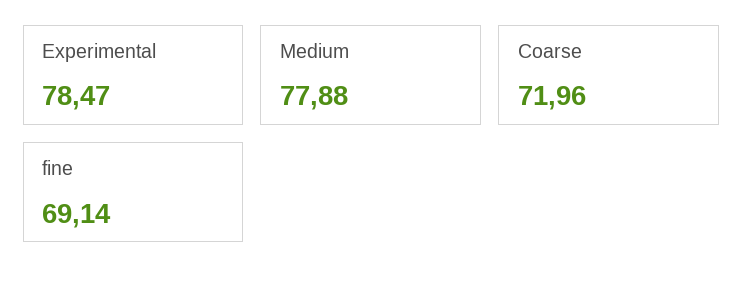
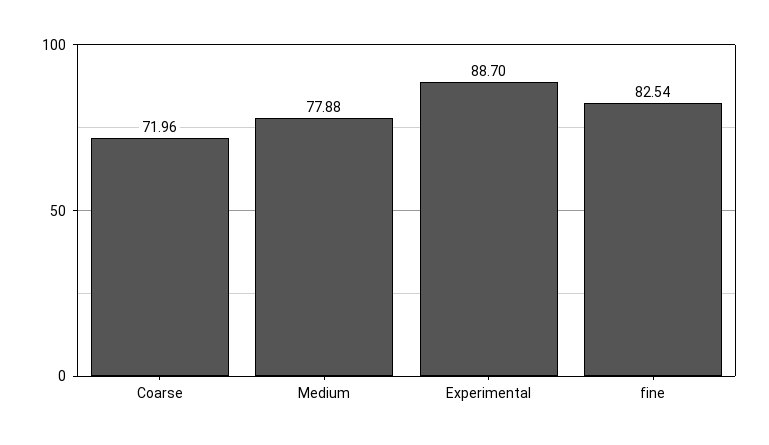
Experimental: 78.47 -> 88.7
fine: 69.14 -> 82.54

